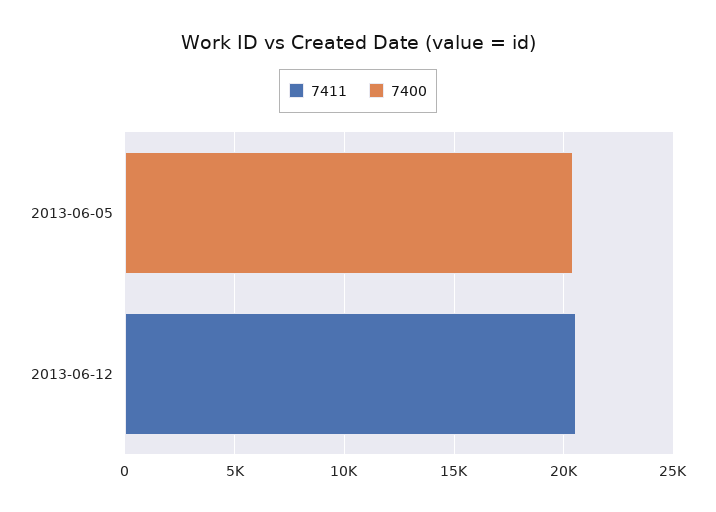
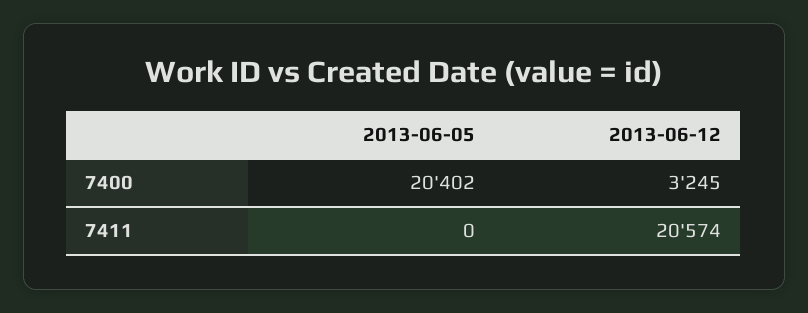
7400, 2013-06-12: 0 -> 3245

